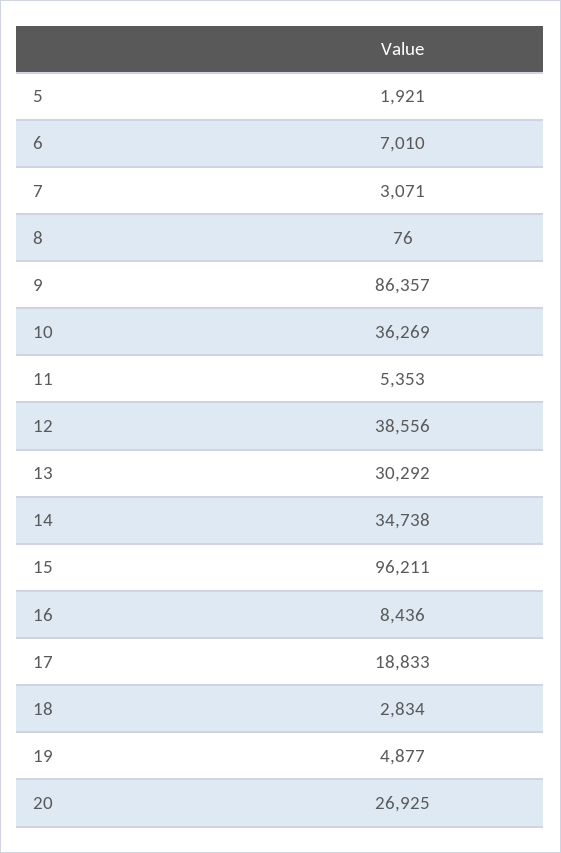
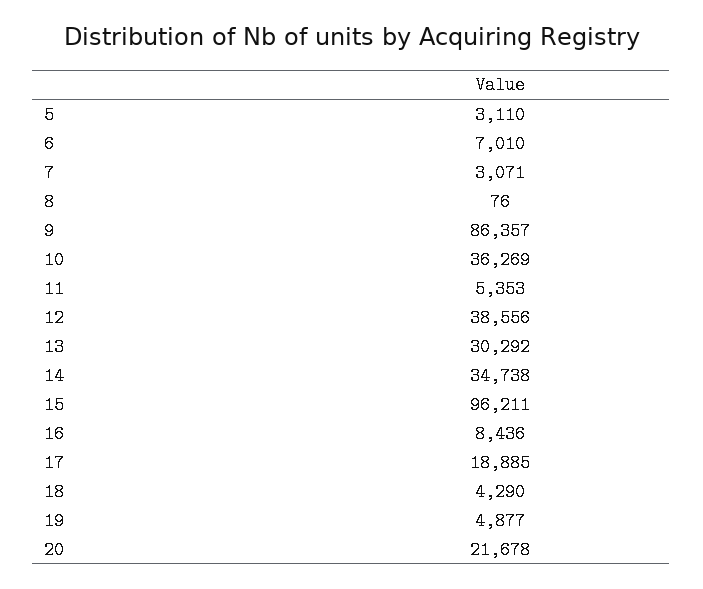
5: 1921 -> 3110
17: 18833 -> 18885
18: 2834 -> 4290
20: 26925 -> 21678

